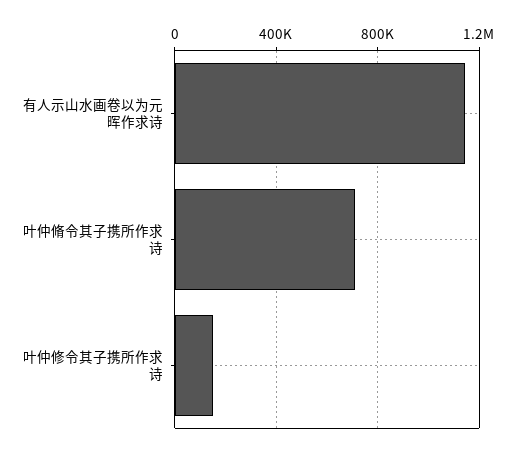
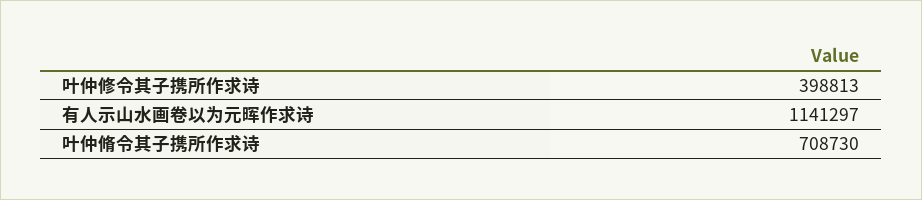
叶仲修令其子携所作求诗: 150000 -> 398813

